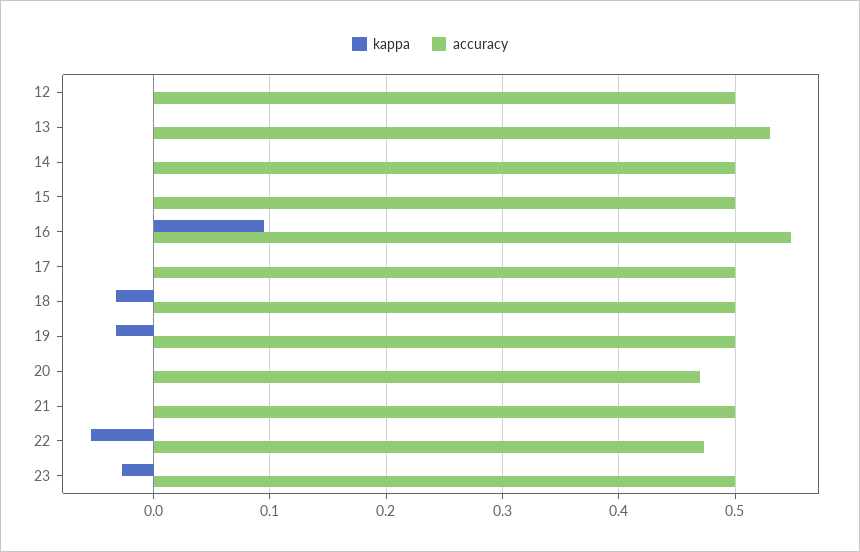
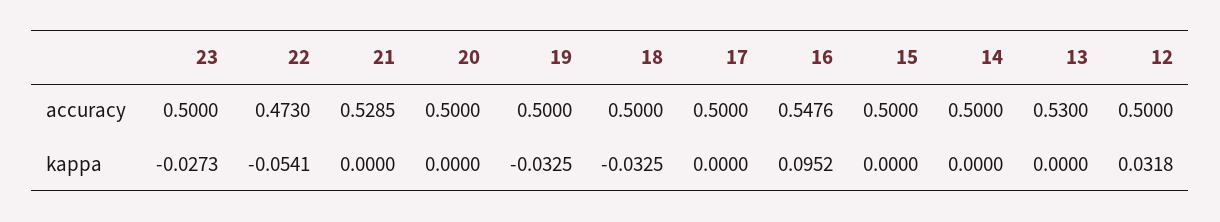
kappa, 12: 0 -> 0.0318
accuracy, 20: 0.47 -> 0.5
accuracy, 21: 0.5 -> 0.5285

